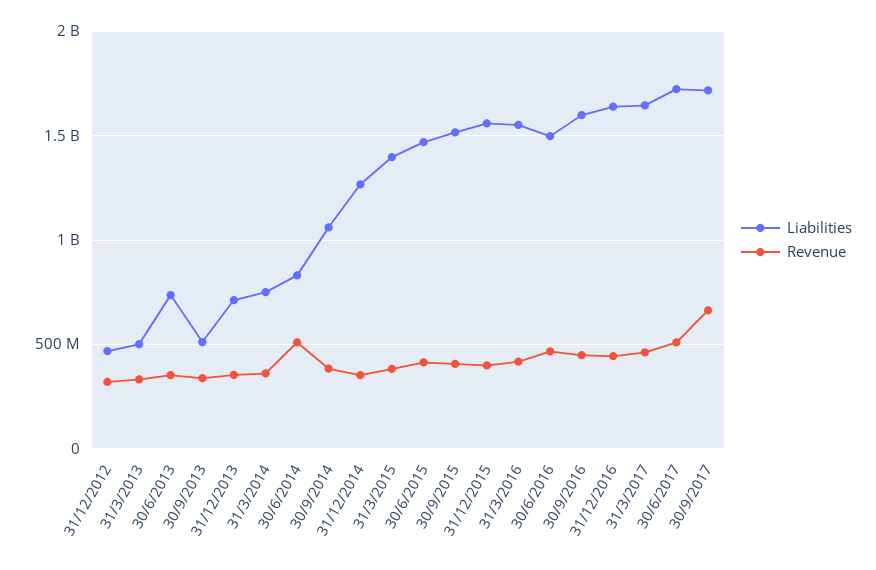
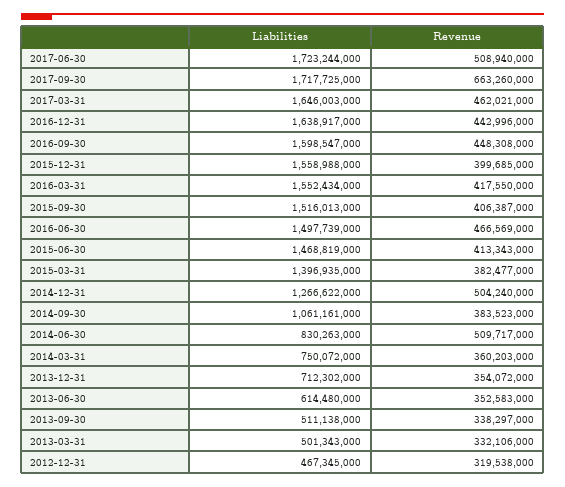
Liabilities, 30/6/2013: 750000000 -> 614480000
Revenue, 31/12/2014: 350000000 -> 504240000

